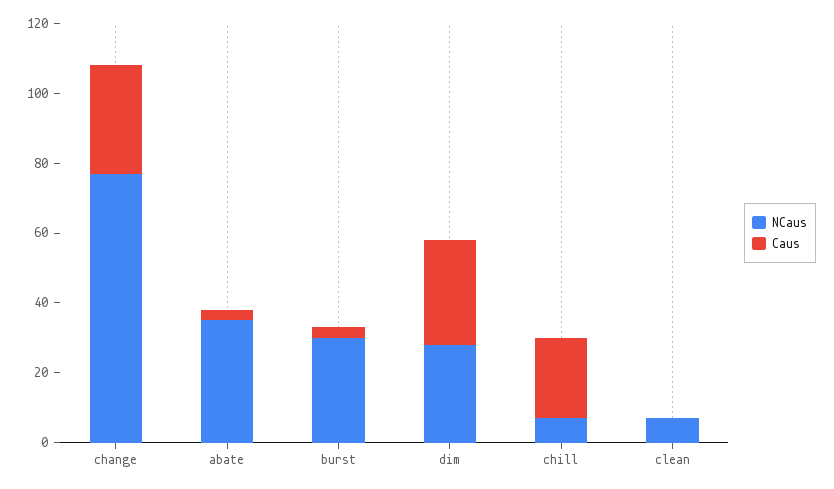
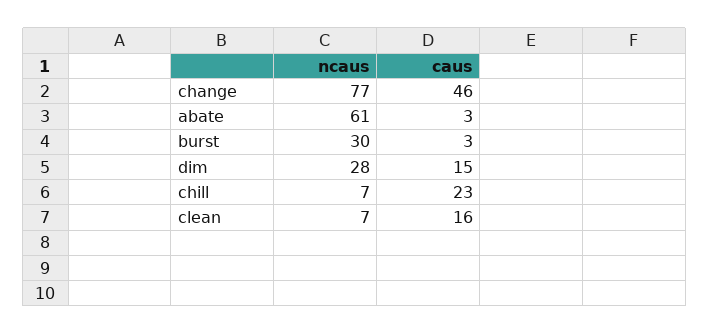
Caus, change: 30 -> 46
NCaus, abate: 35 -> 61
Caus, dim: 30 -> 15
Caus, clean: 0 -> 16

